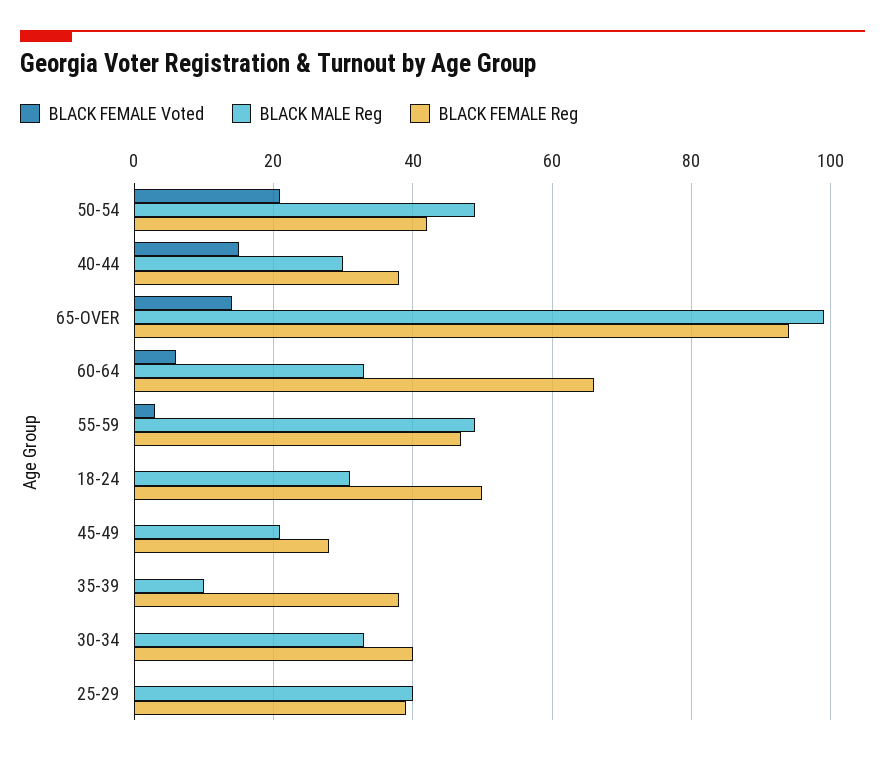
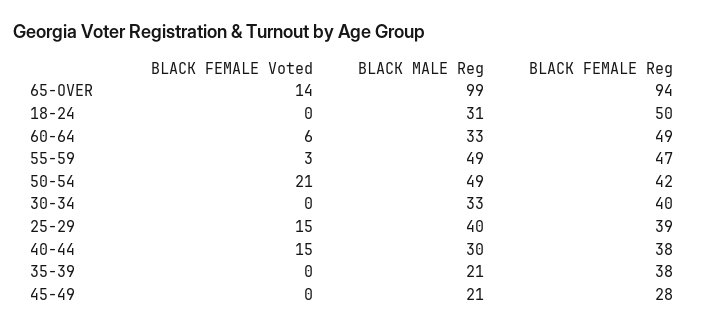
BLACK FEMALE Reg, 60-64: 65 -> 49
BLACK MALE Reg, 35-39: 10 -> 21
BLACK FEMALE Voted, 25-29: 0 -> 15

